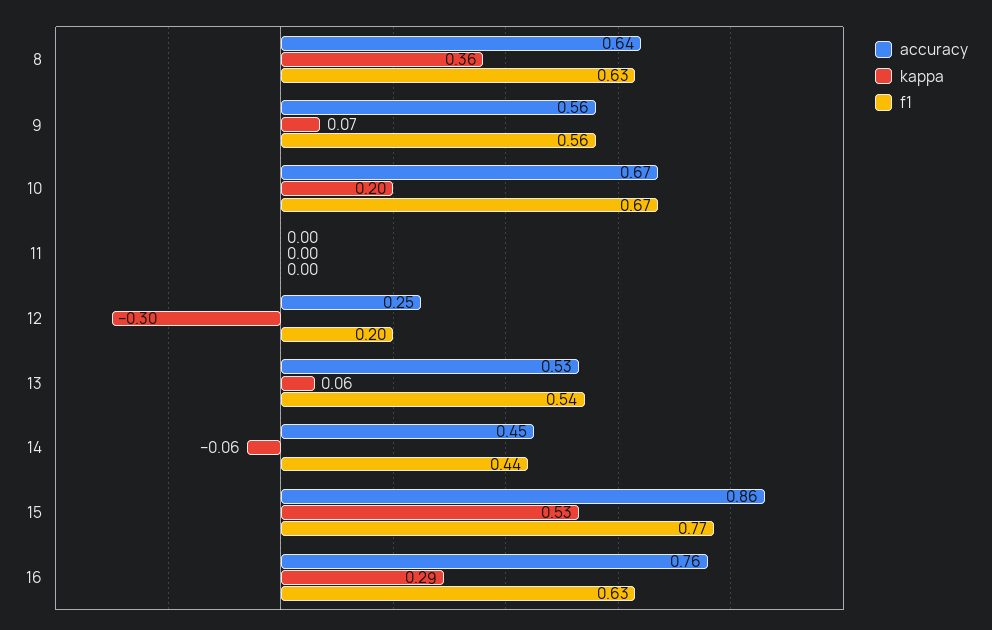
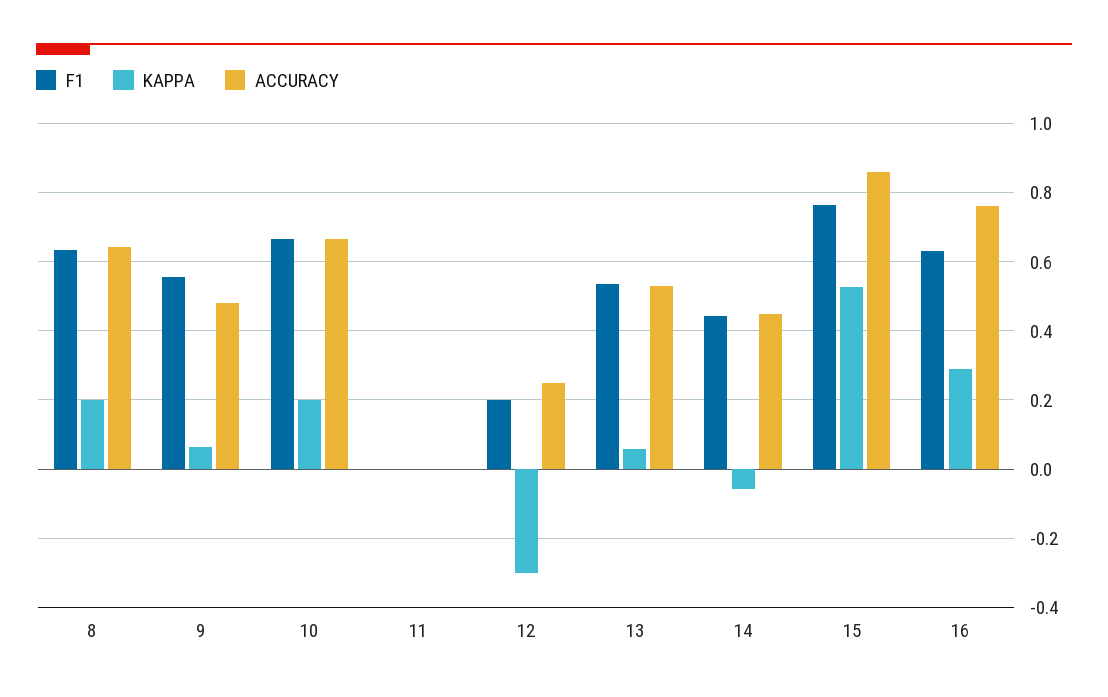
kappa, 8: 0.36 -> 0.2
accuracy, 9: 0.56 -> 0.48

